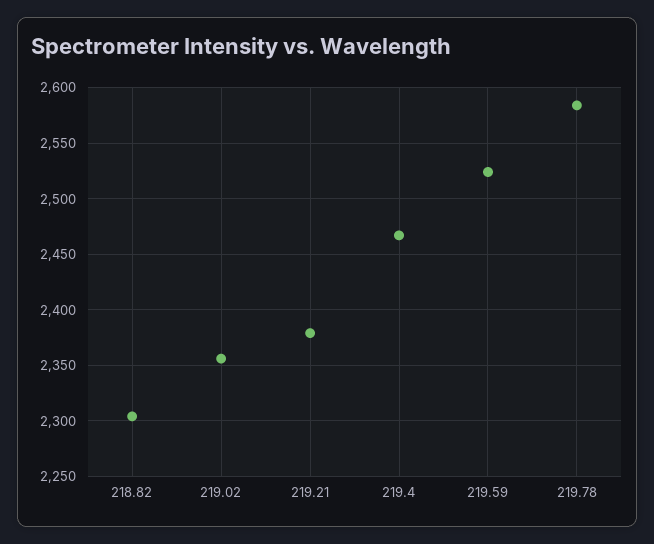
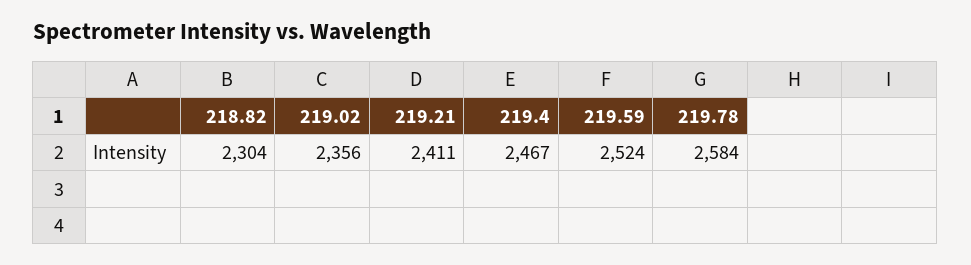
219.21: 2380 -> 2411

